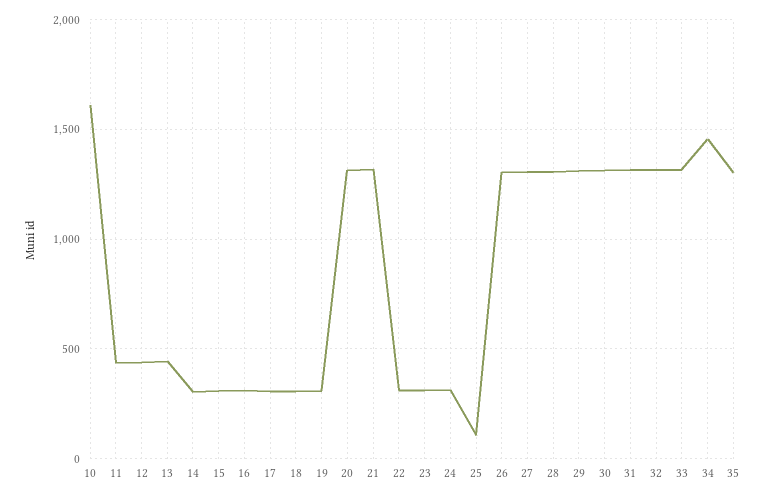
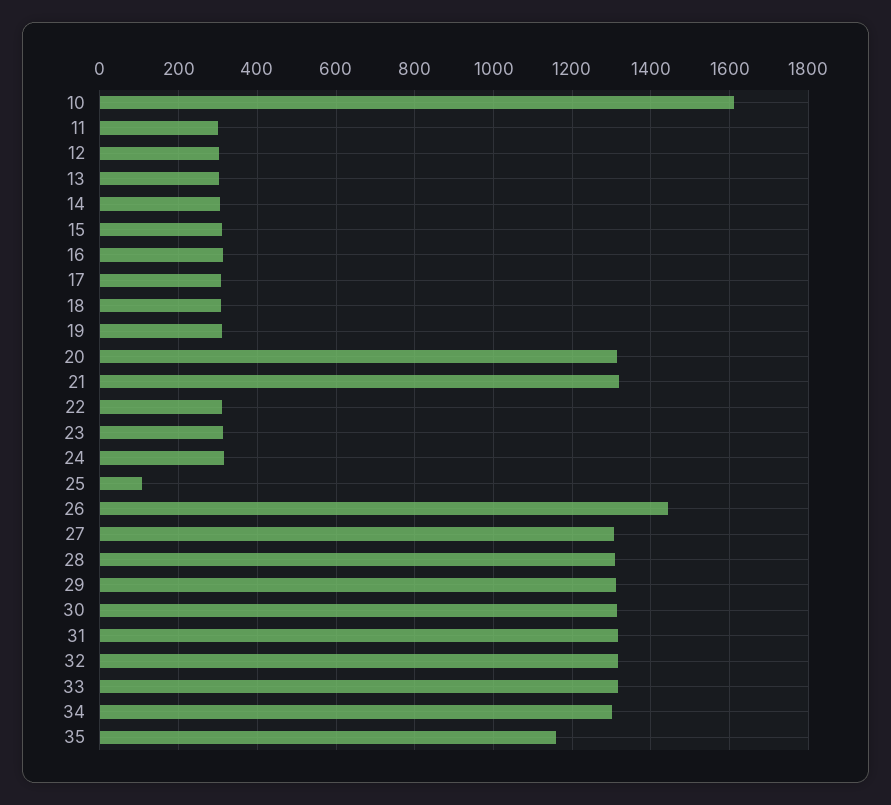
11: 450 -> 300
12: 450 -> 300
13: 450 -> 300
26: 1300 -> 1440
34: 1450 -> 1300
35: 1300 -> 1160

